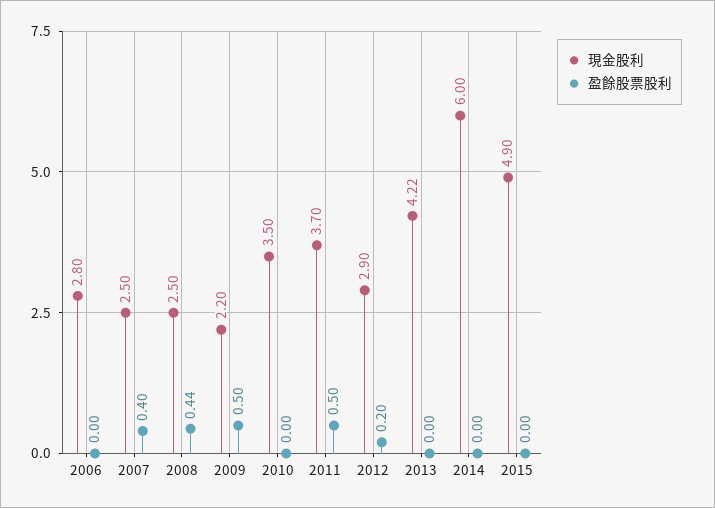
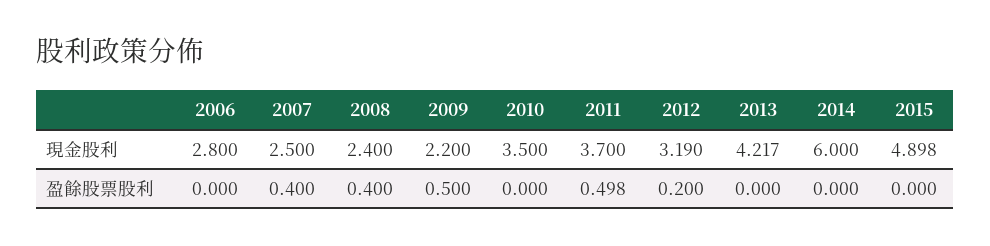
現金股利, 2008: 2.5 -> 2.4
盈餘股票股利, 2008: 0.44 -> 0.4
現金股利, 2012: 2.9 -> 3.19

